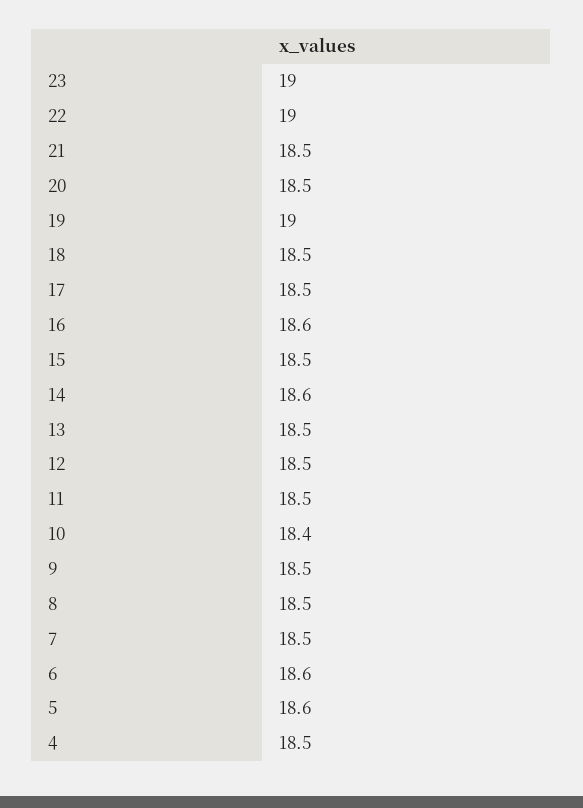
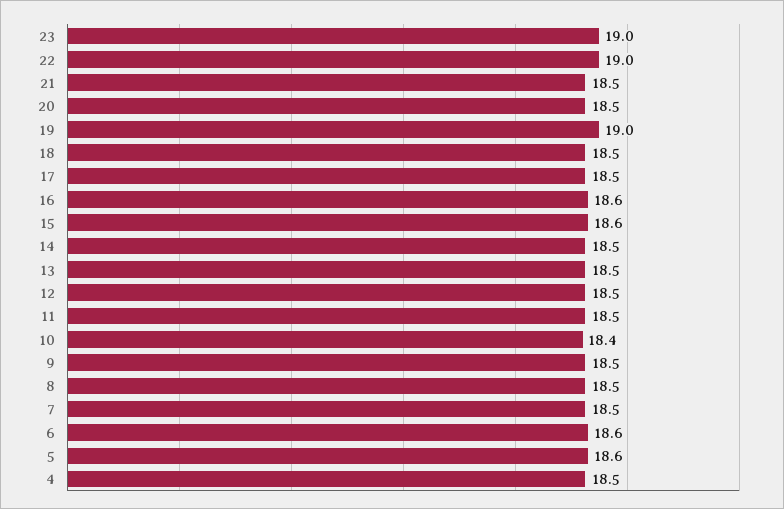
15: 18.5 -> 18.6
14: 18.6 -> 18.5

